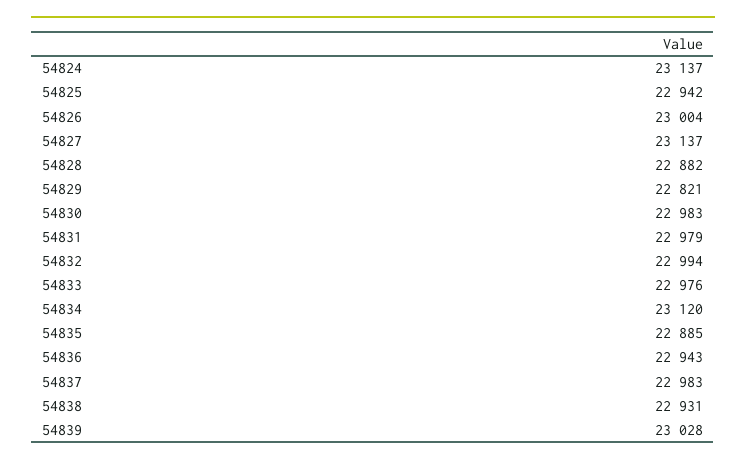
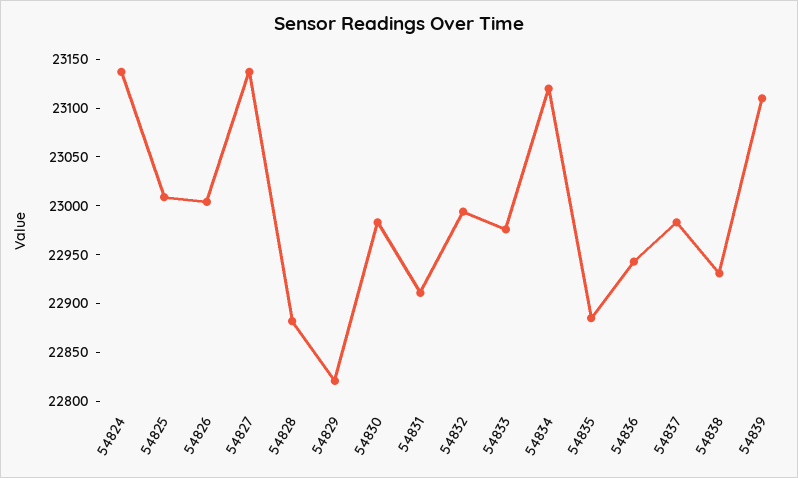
54825: 22942 -> 23010
54831: 22979 -> 22910
54839: 23028 -> 23110

